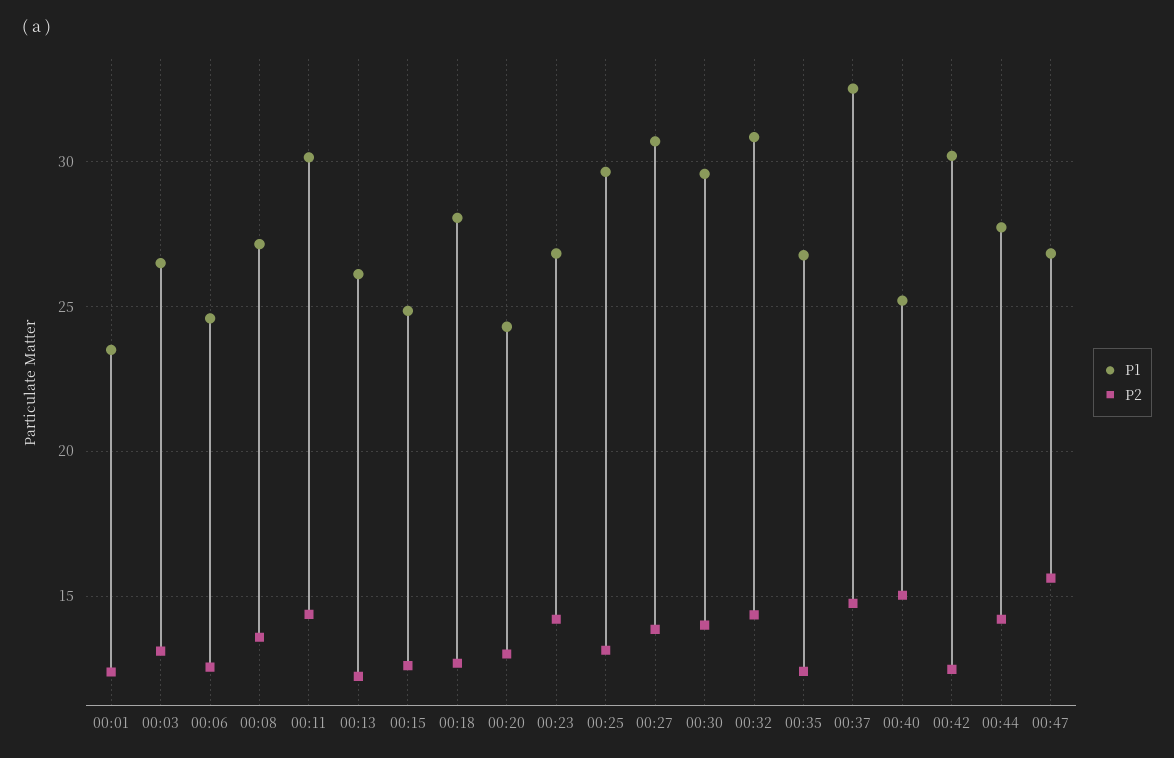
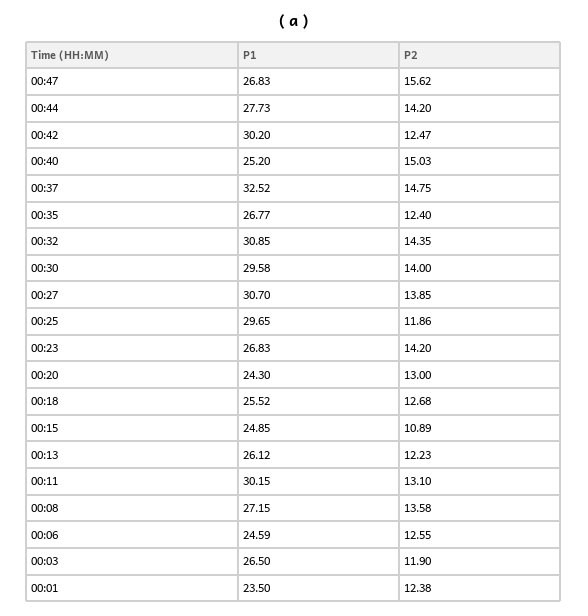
P2, 00:03: 13 -> 11.9
P2, 00:11: 14.5 -> 13.1
P2, 00:15: 12.5 -> 10.89
P1, 00:18: 28 -> 25.52
P2, 00:25: 13 -> 11.86

